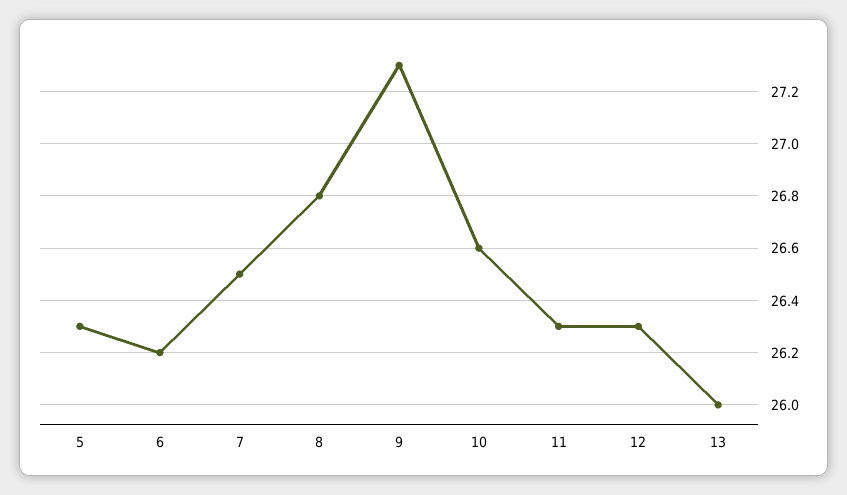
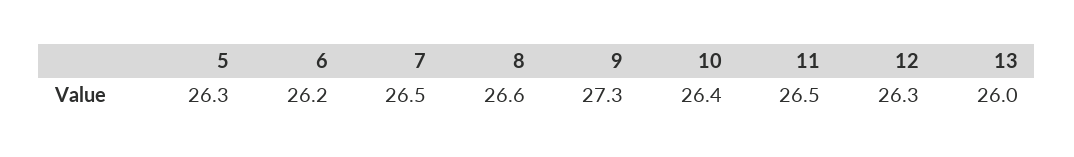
8: 26.8 -> 26.6
10: 26.6 -> 26.4
11: 26.3 -> 26.5

